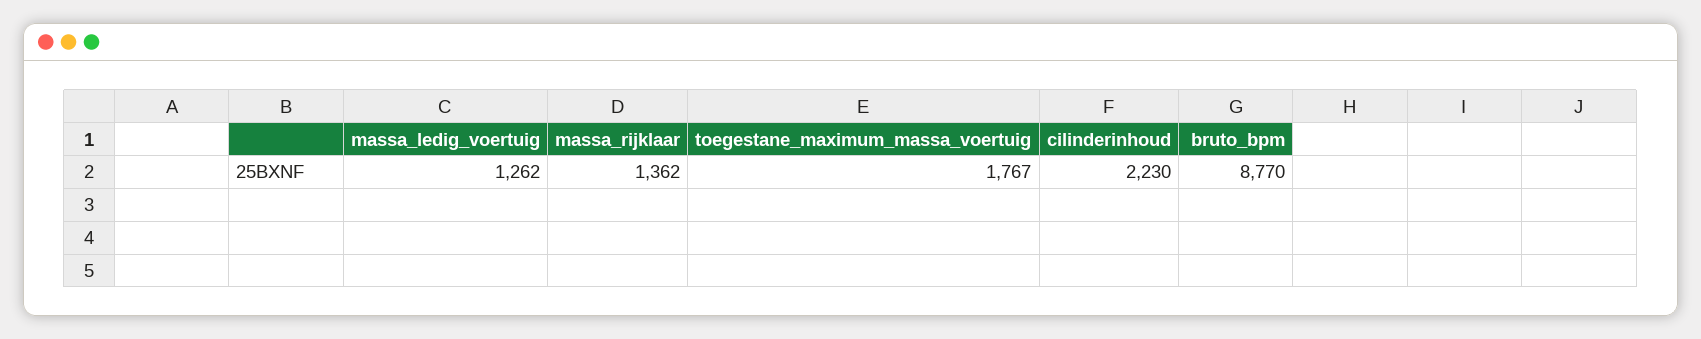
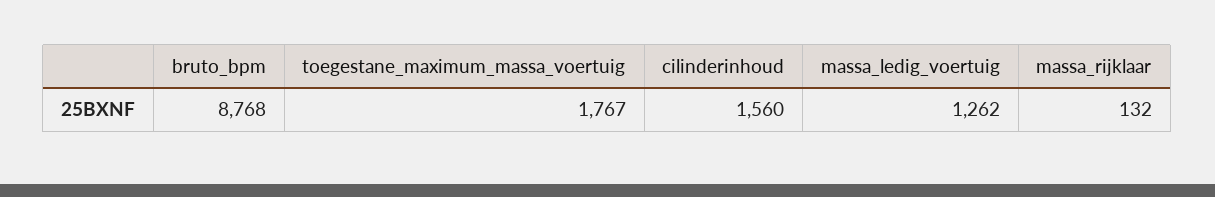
massa_rijklaar: 1362 -> 132
cilinderinhoud: 2230 -> 1560
bruto_bpm: 8770 -> 8768

